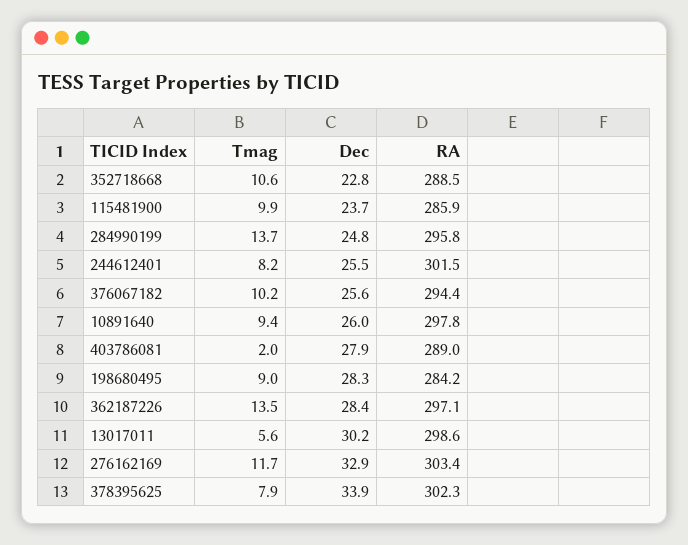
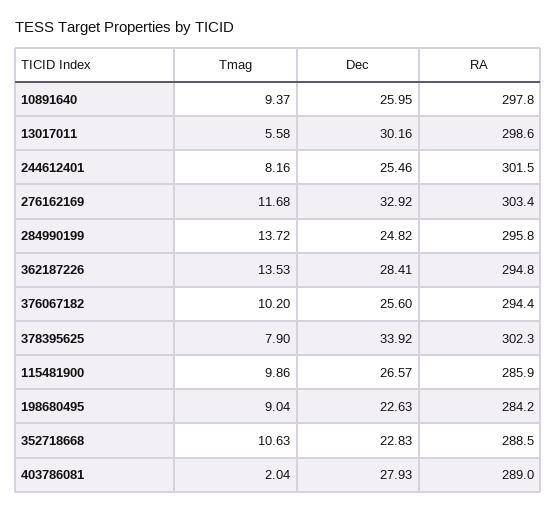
Dec, 115481900: 23.7 -> 26.57
Dec, 198680495: 28.3 -> 22.63
RA, 362187226: 297.1 -> 294.8

